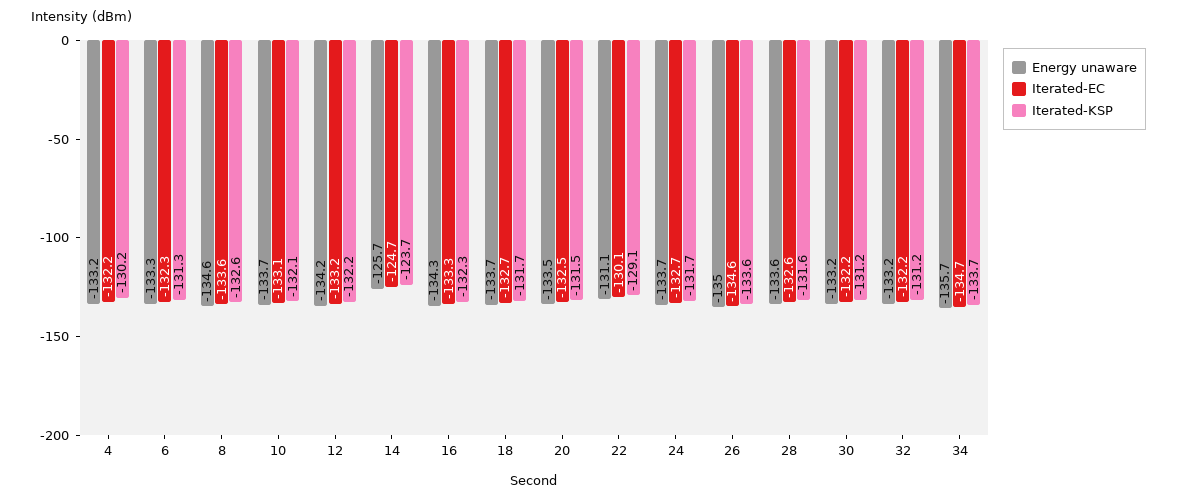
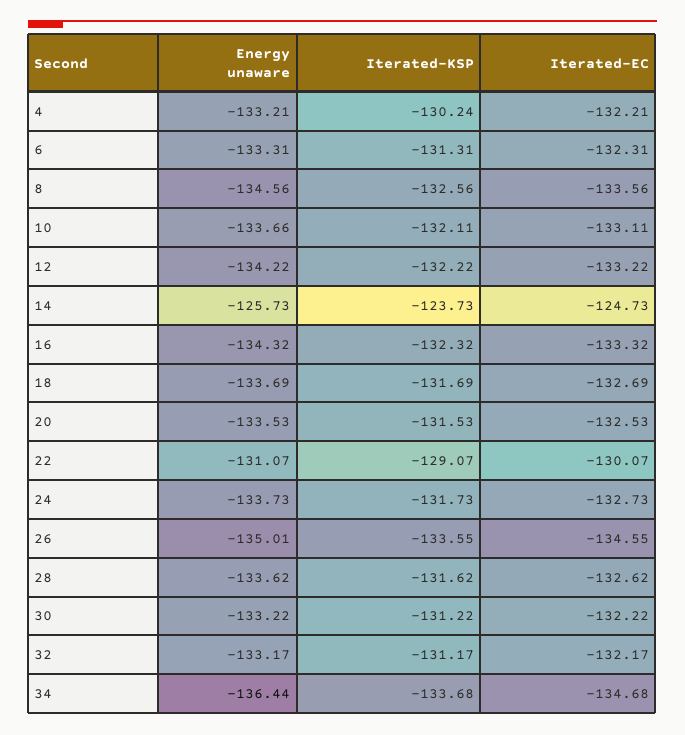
Energy unaware, 34: -135.7 -> -136.44

